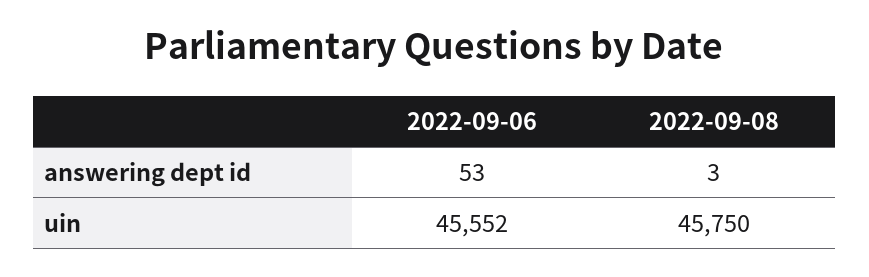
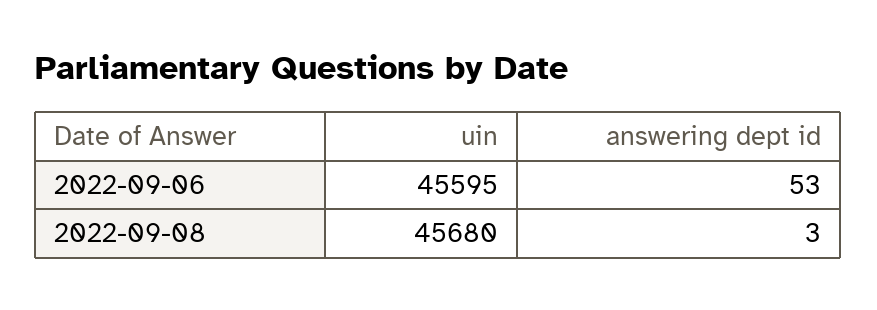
2022-09-06, uin: 45552 -> 45595
2022-09-08, uin: 45750 -> 45680

